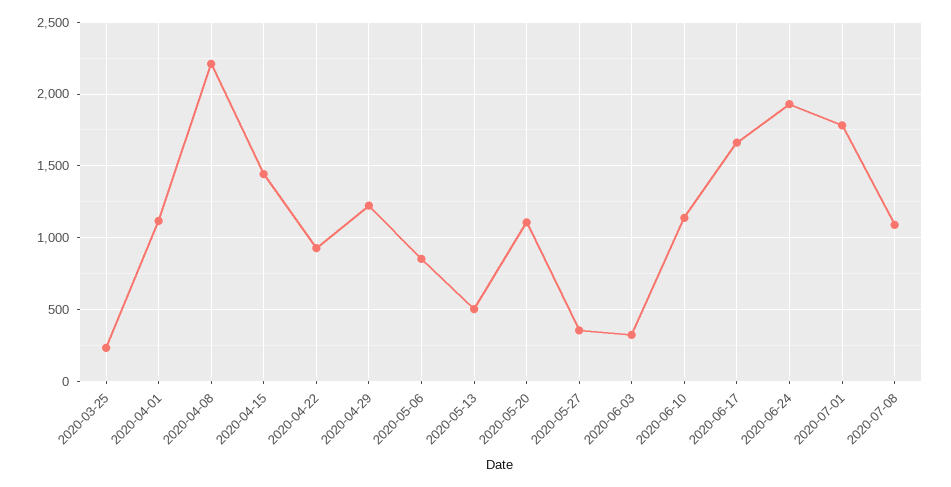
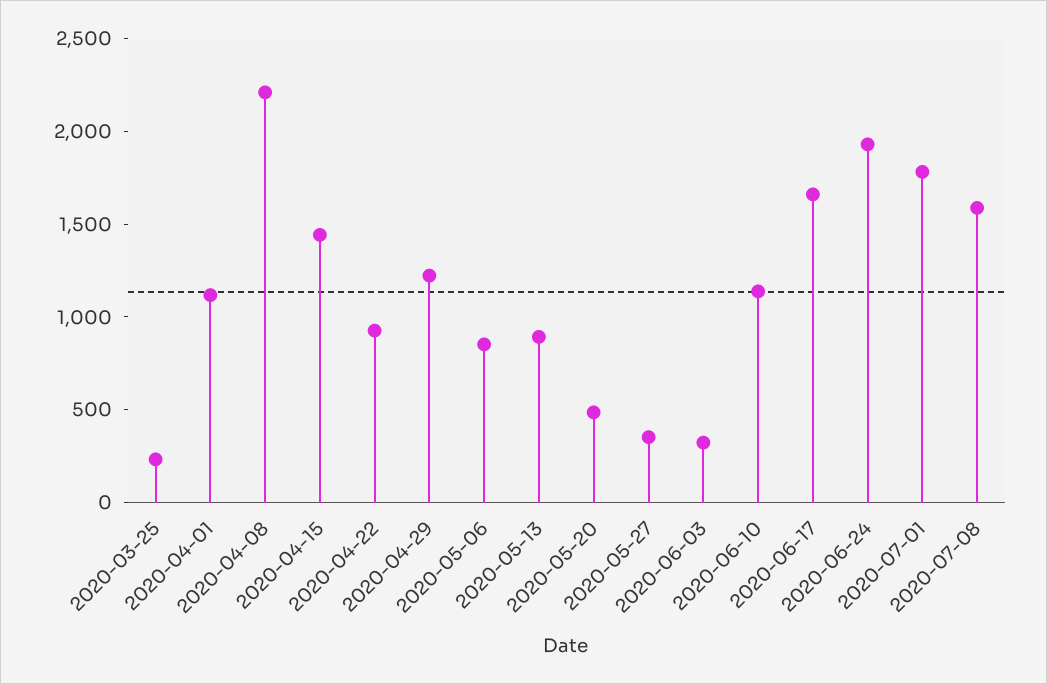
2020-05-13: 500 -> 900
2020-05-20: 1100 -> 500
2020-07-08: 1100 -> 1600

